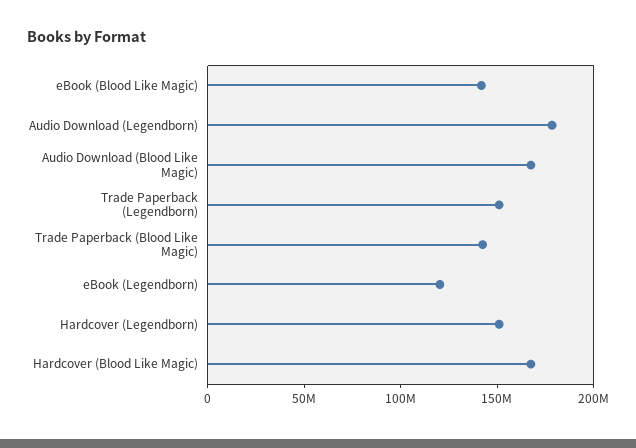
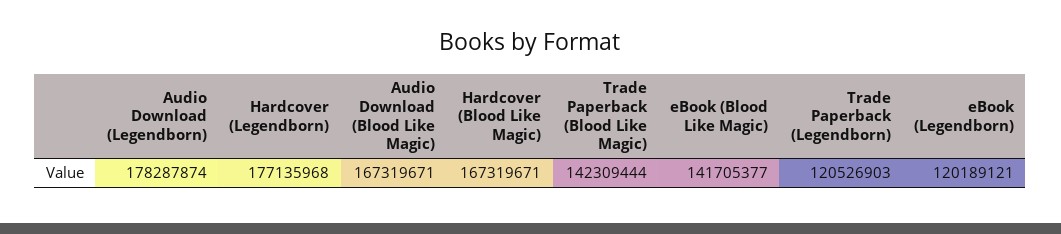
Trade Paperback (Legendborn): 150000000 -> 120526903
Hardcover (Legendborn): 150000000 -> 177135968

